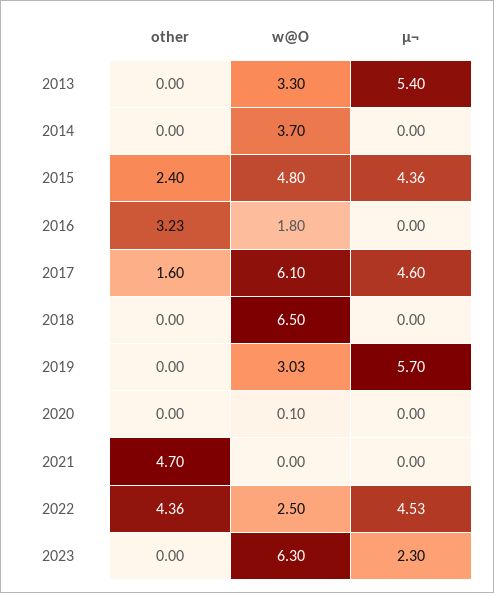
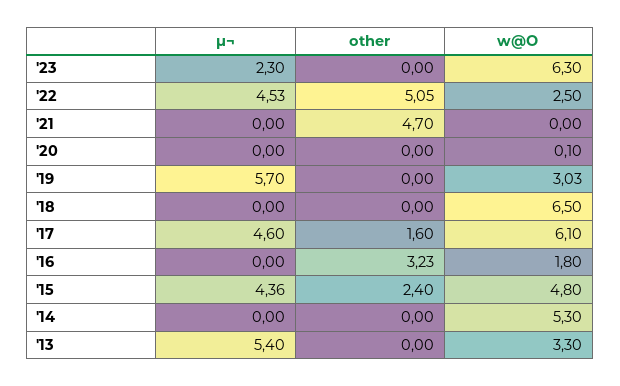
w@O, 2014: 3.7 -> 5.3
other, 2022: 4.36 -> 5.05

